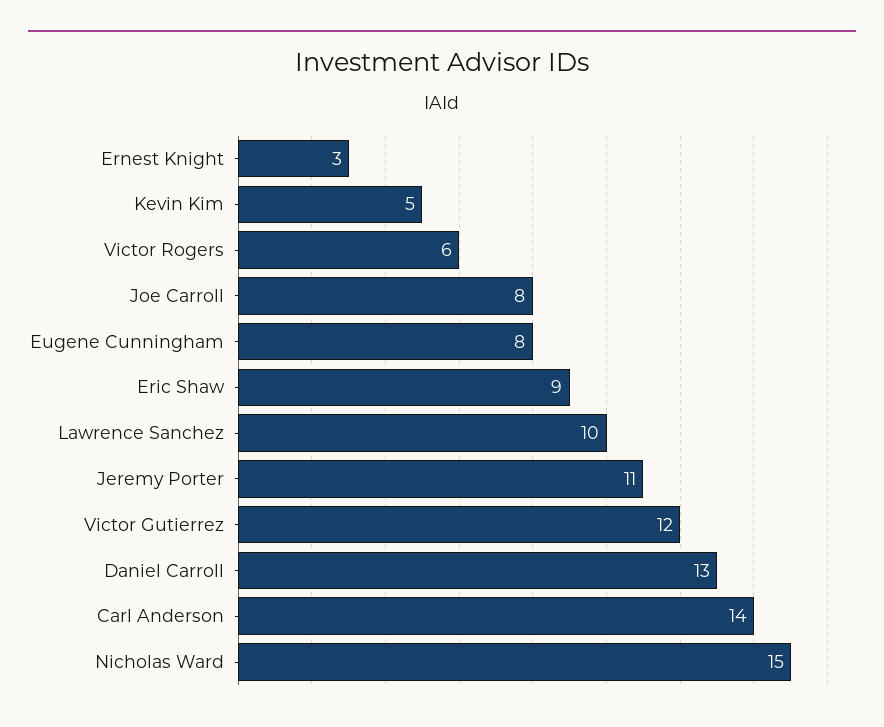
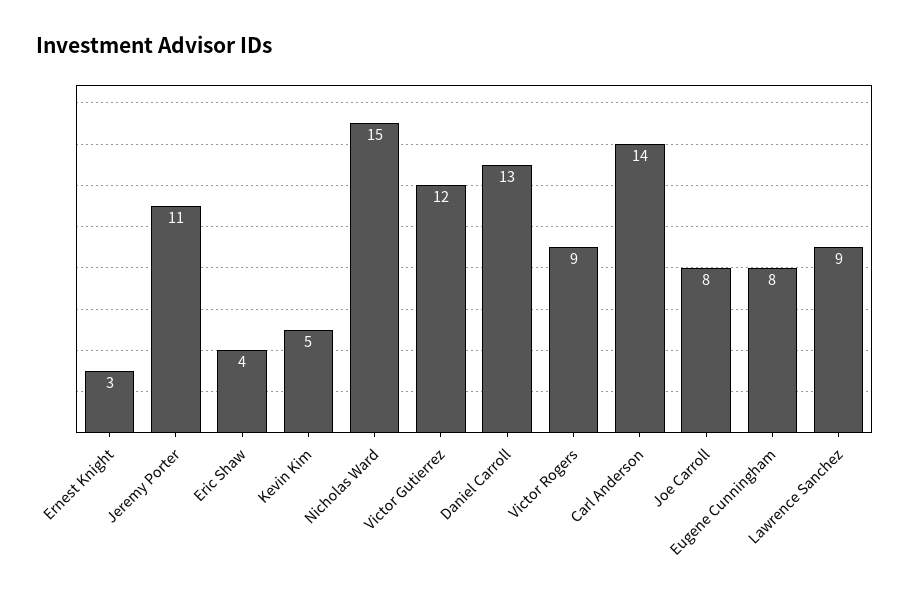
Victor Rogers: 6 -> 9
Eric Shaw: 9 -> 4
Lawrence Sanchez: 10 -> 9

